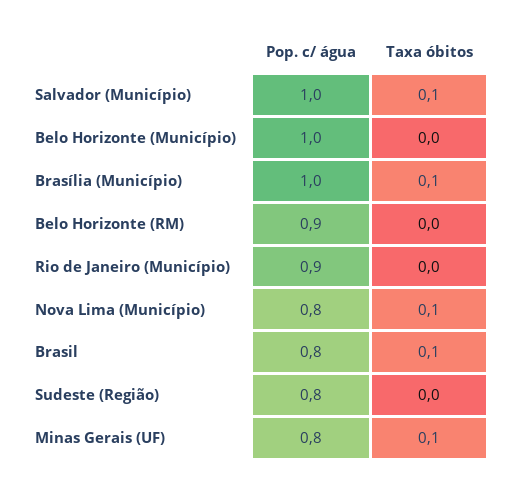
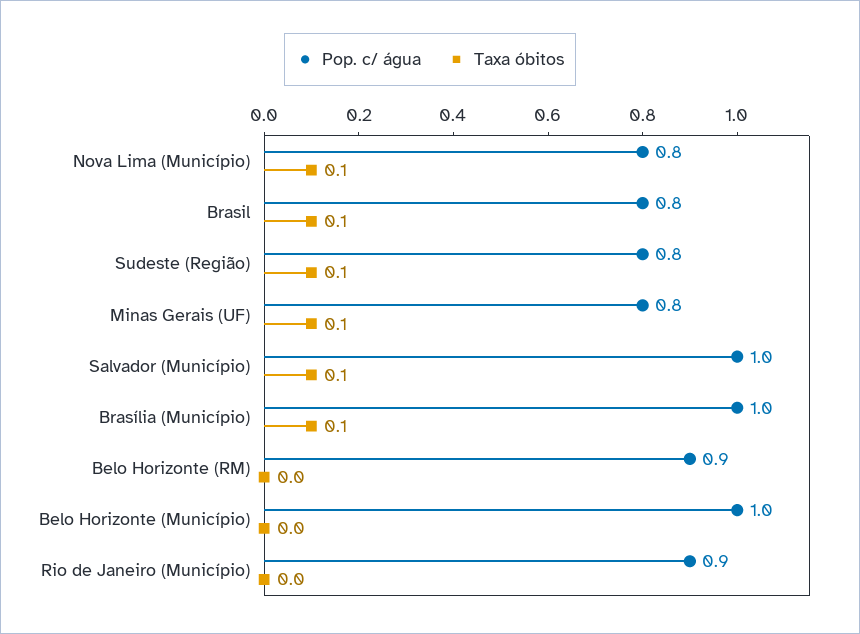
Taxa óbitos, Sudeste (Região): 0 -> 0.1

